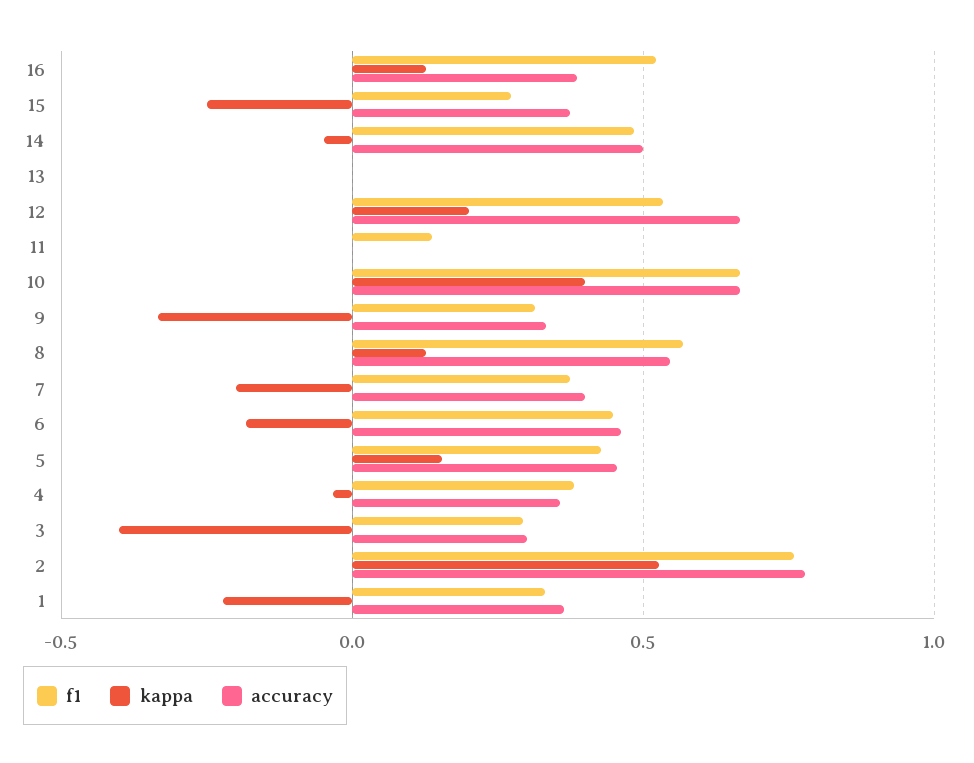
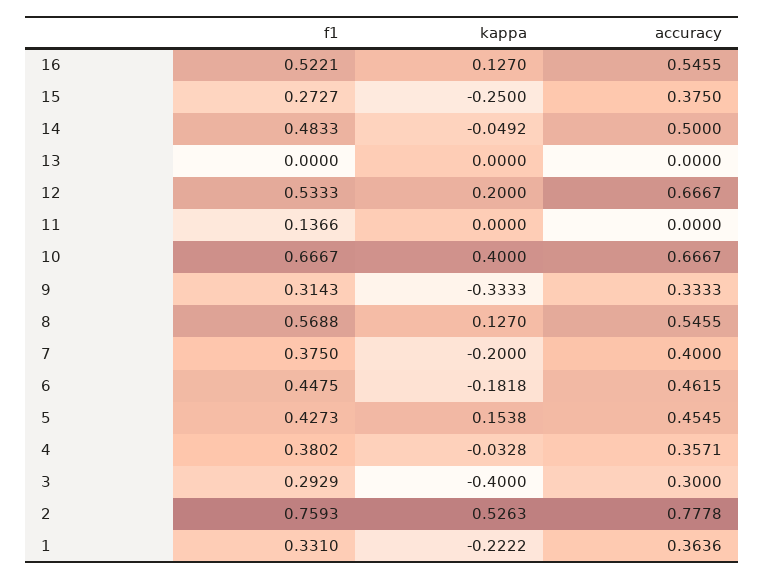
accuracy, 16: 0.4 -> 0.5455

